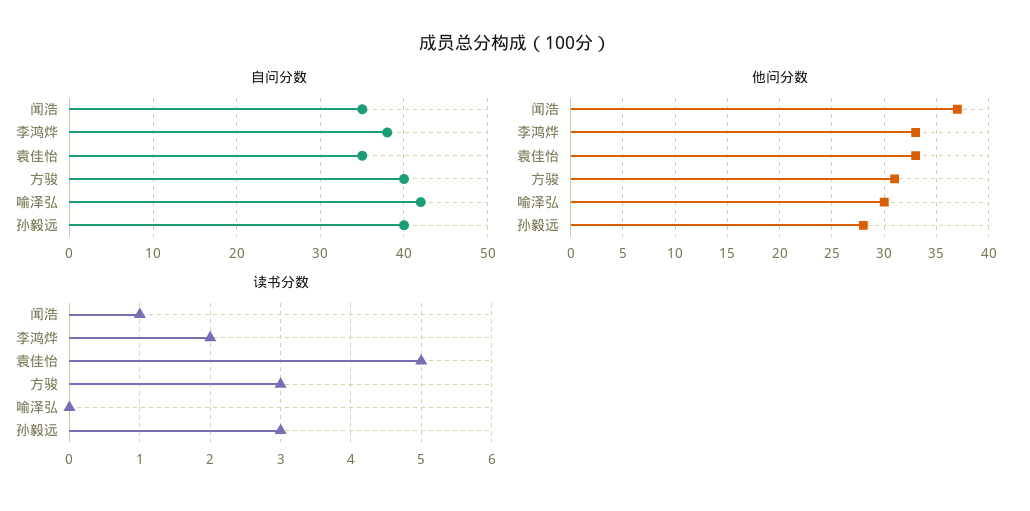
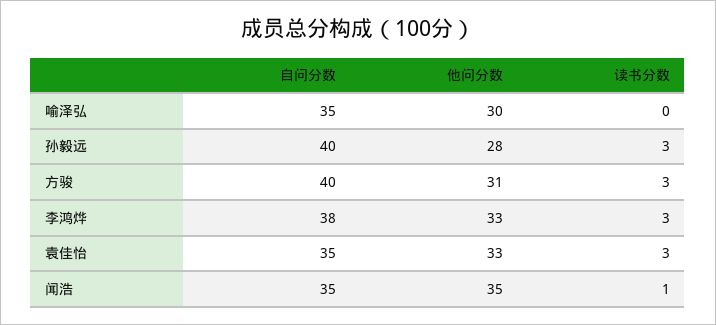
自问分数, 喻泽弘: 42 -> 35
他问分数, 闻浩: 37 -> 35
读书分数, 李鸿烨: 2 -> 3
读书分数, 袁佳怡: 5 -> 3

